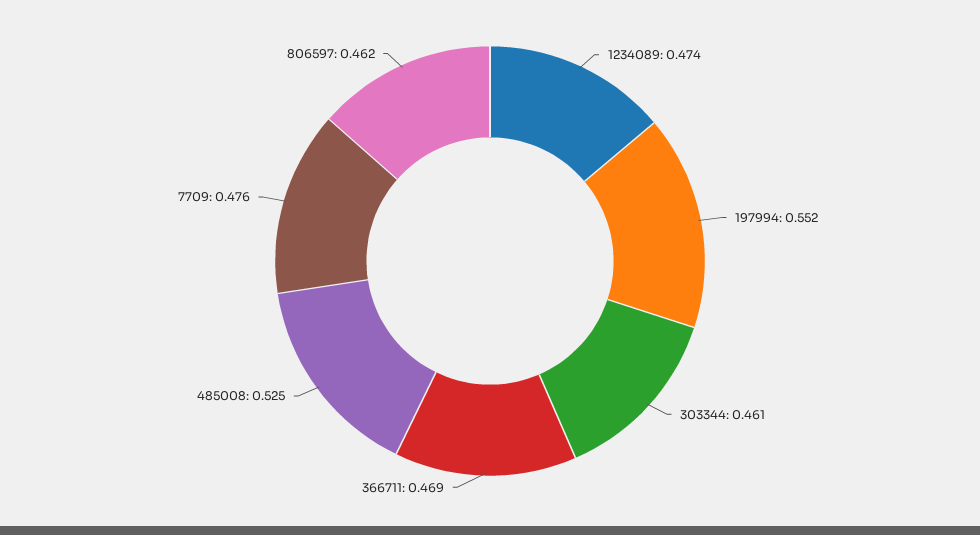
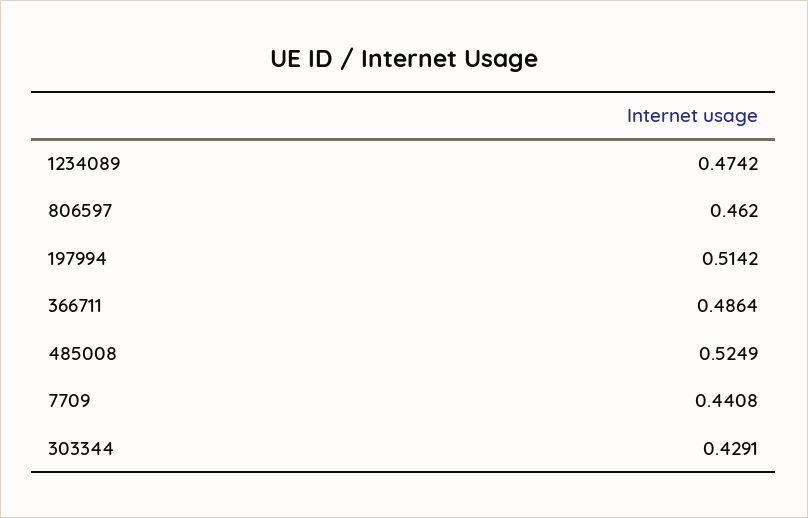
197994: 0.552 -> 0.5142
303344: 0.461 -> 0.4291
366711: 0.469 -> 0.4864
7709: 0.476 -> 0.4408

